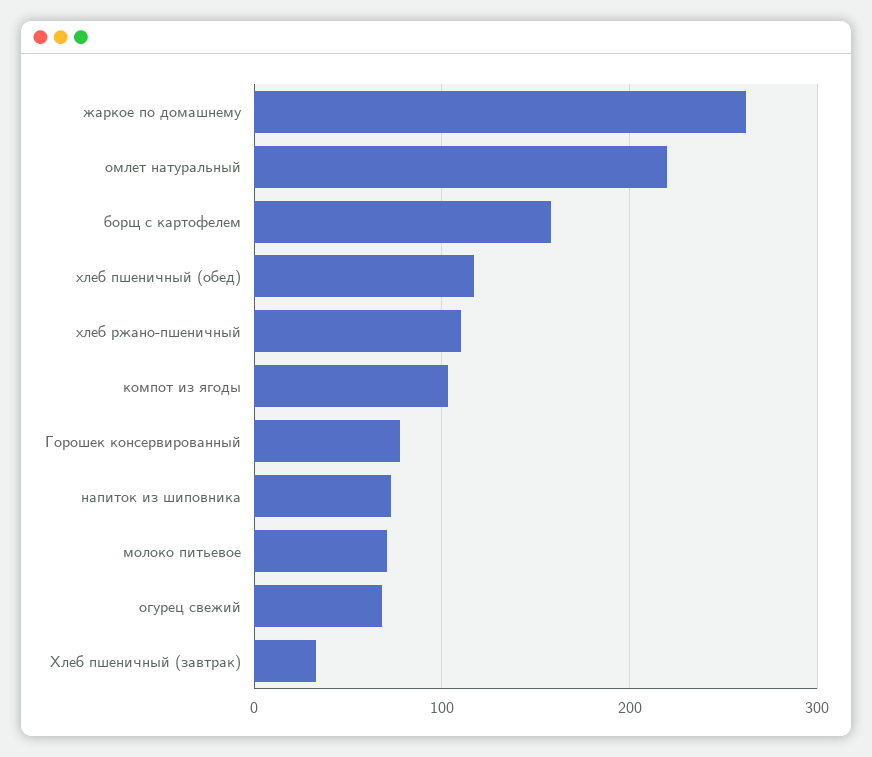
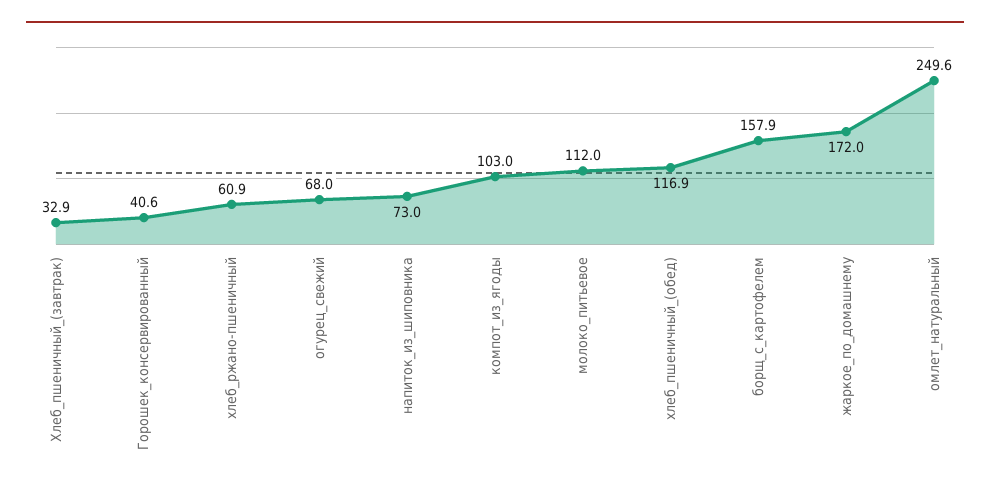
жаркое по домашнему: 260 -> 172
омлет натуральный: 220 -> 249.6
хлеб ржано-пшеничный: 110 -> 60.9
Горошек консервированный: 80 -> 40.6
молоко питьевое: 70 -> 112

